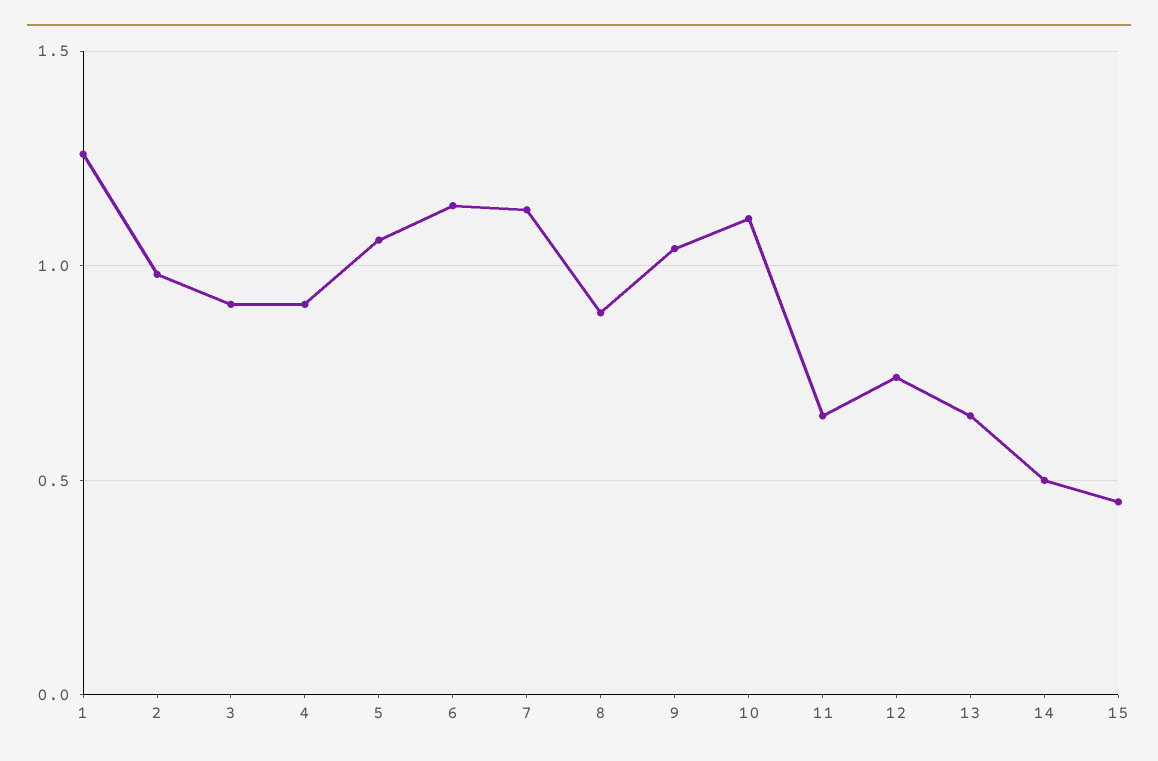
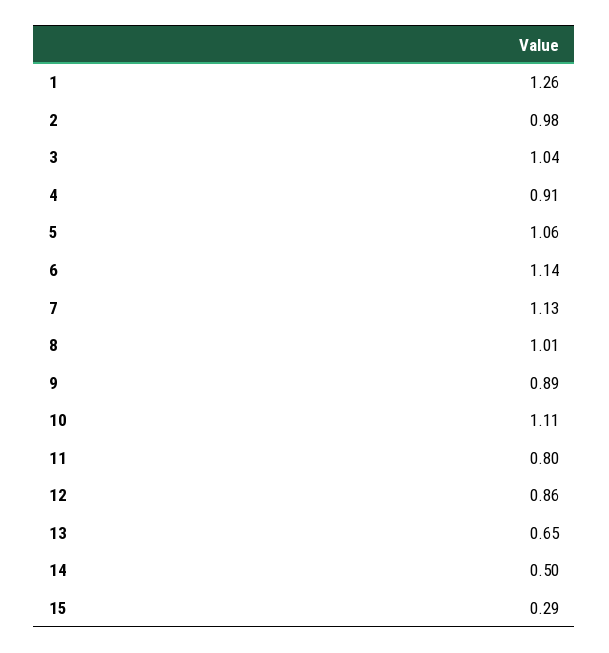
3: 0.9 -> 1.04
8: 0.9 -> 1.01
9: 1.05 -> 0.89
11: 0.65 -> 0.8
12: 0.75 -> 0.86
15: 0.45 -> 0.29

